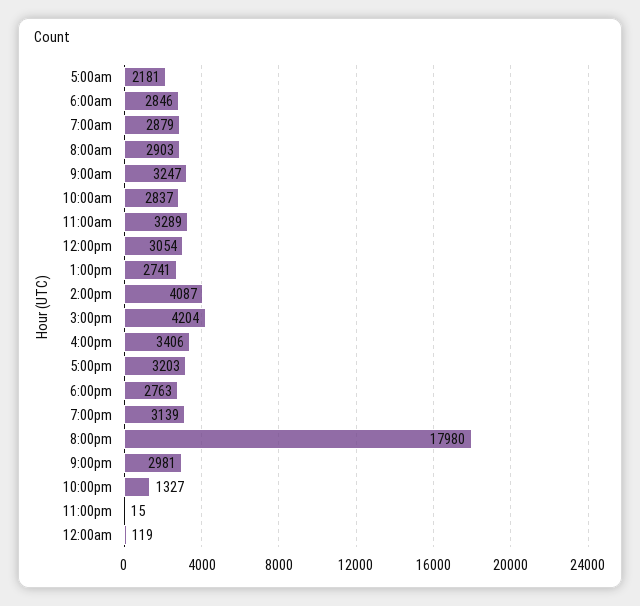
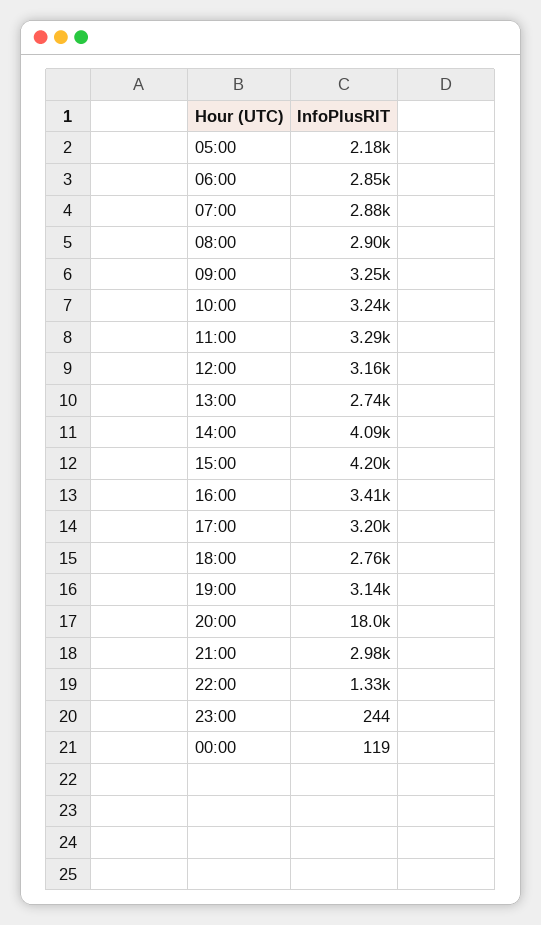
10:00am: 2837 -> 3240
12:00pm: 3054 -> 3160
11:00pm: 15 -> 244

